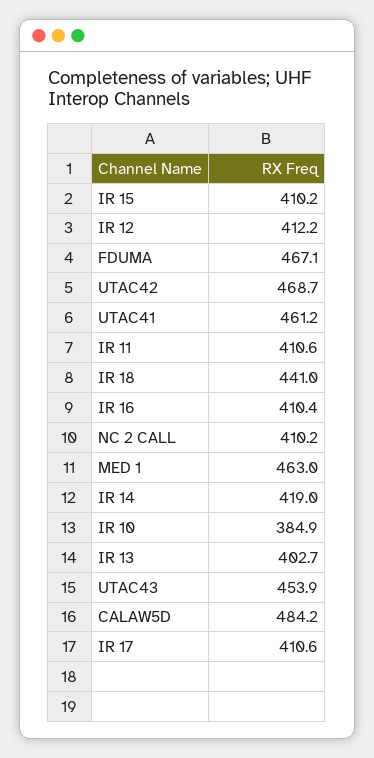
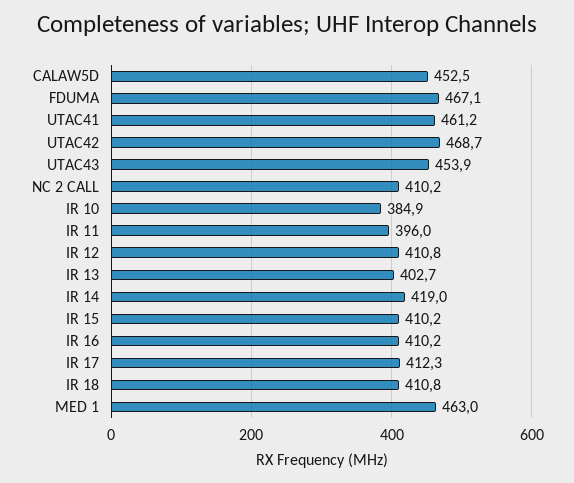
IR 12: 412.2 -> 410.8
IR 11: 410.6 -> 396
IR 18: 441 -> 410.8
IR 16: 410.4 -> 410.2
CALAW5D: 484.2 -> 452.5
IR 17: 410.6 -> 412.3

